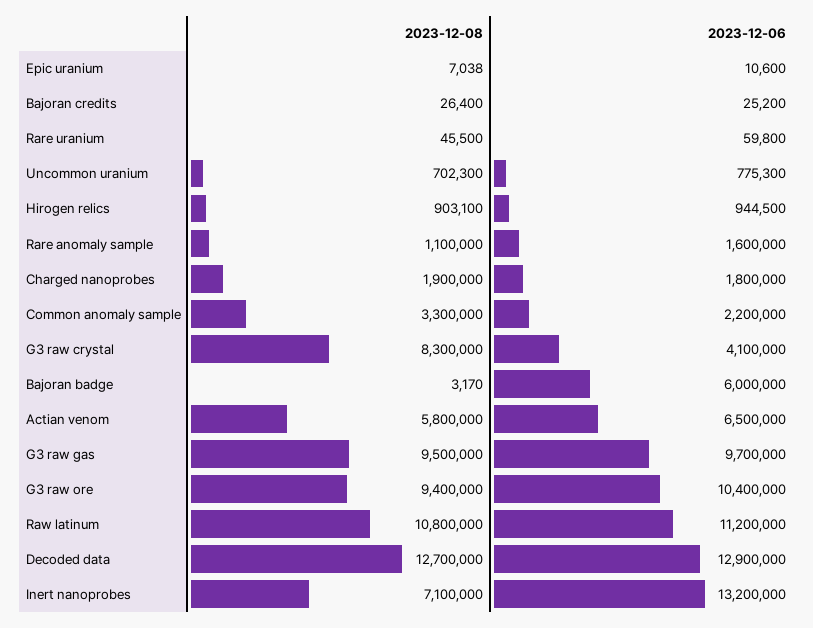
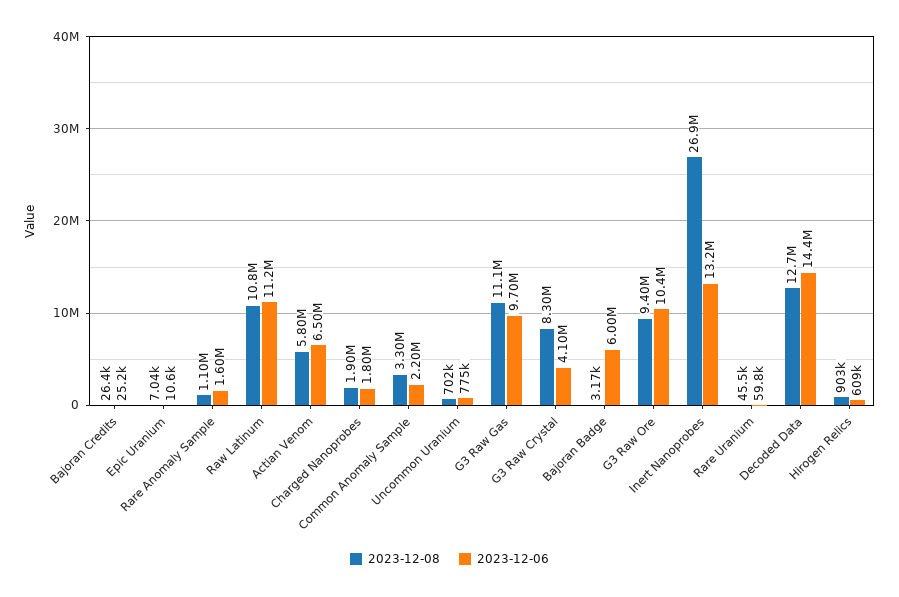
2023-12-06, Hirogen relics: 944500 -> 609000
2023-12-08, G3 raw gas: 9500000 -> 11100000
2023-12-06, Decoded data: 12900000 -> 14400000
2023-12-08, Inert nanoprobes: 7100000 -> 26900000

